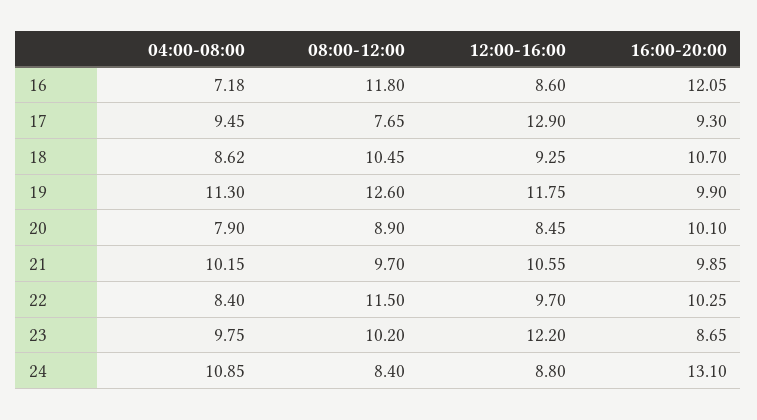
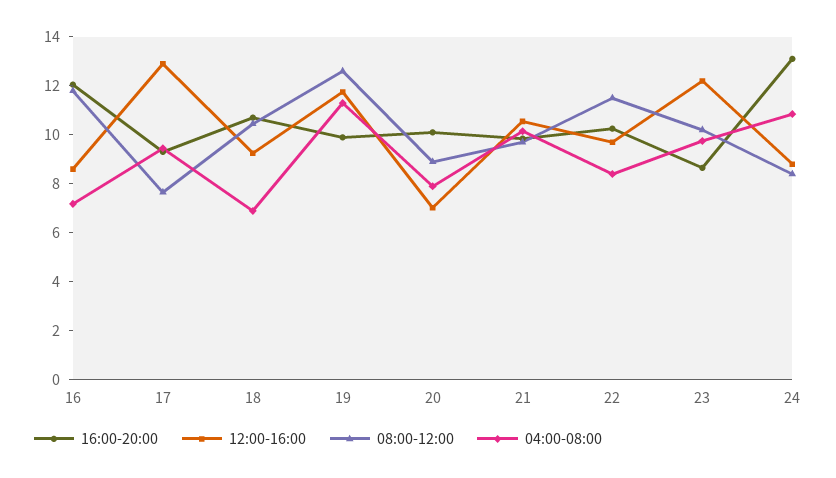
04:00-08:00, 18: 8.62 -> 7
12:00-16:00, 20: 8.45 -> 7

